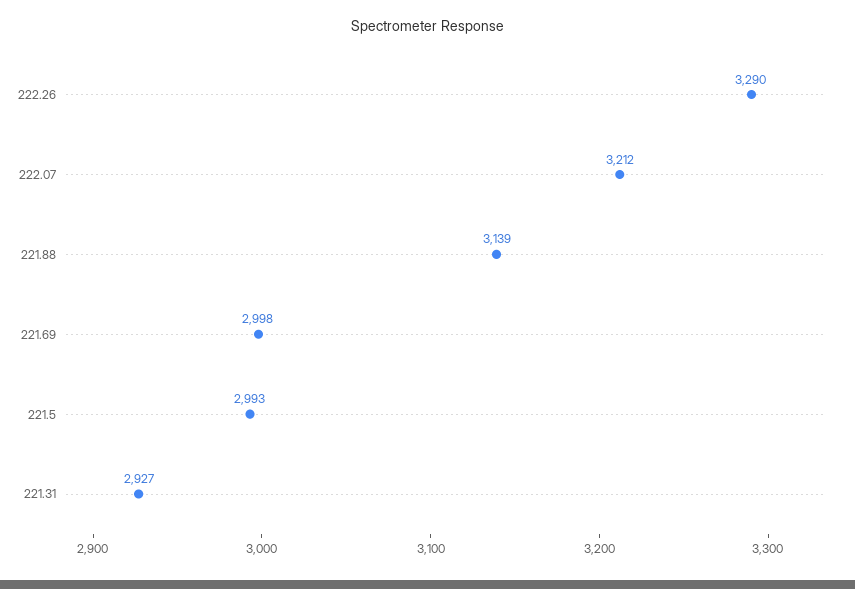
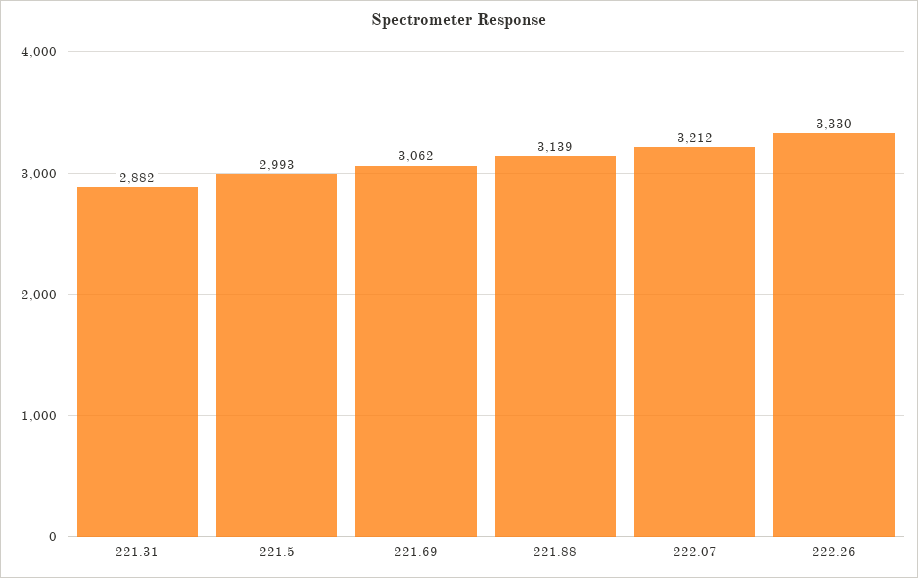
222.26: 3290 -> 3330
221.69: 2998 -> 3062
221.31: 2927 -> 2882

